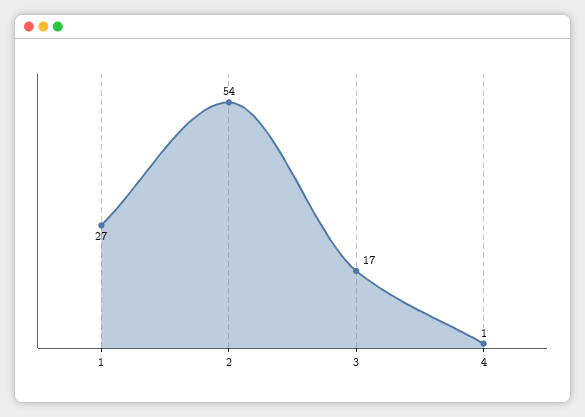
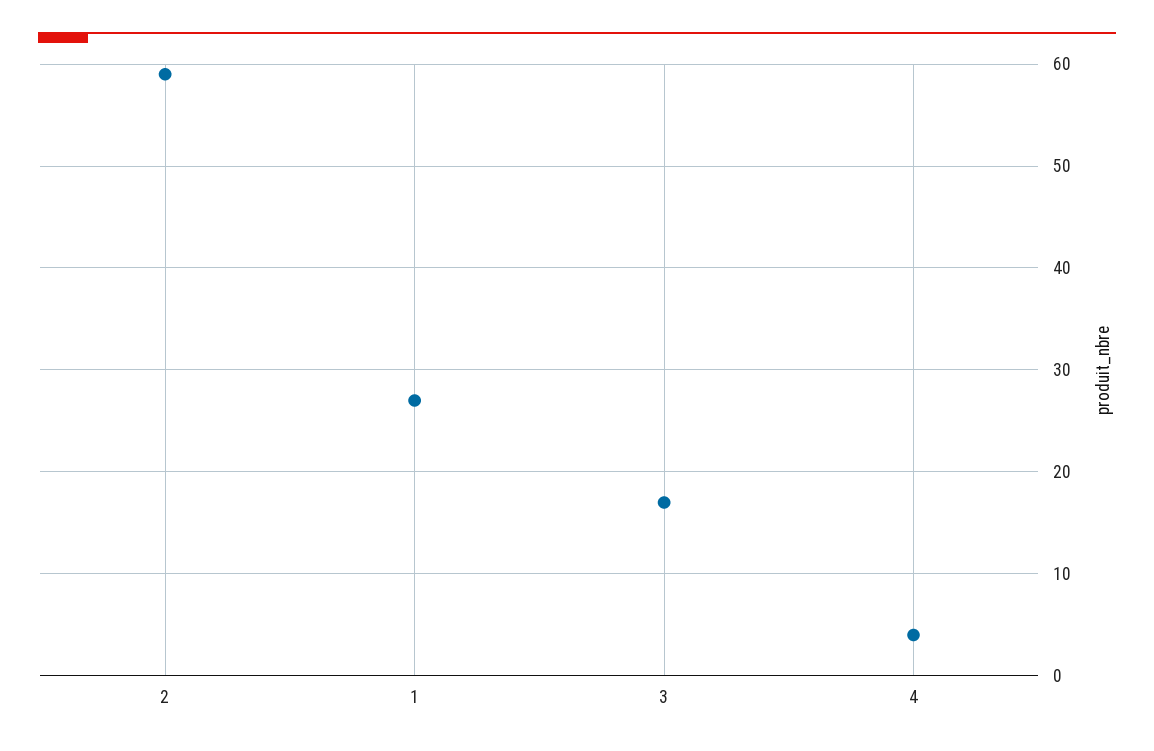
2: 54 -> 59
4: 1 -> 4

